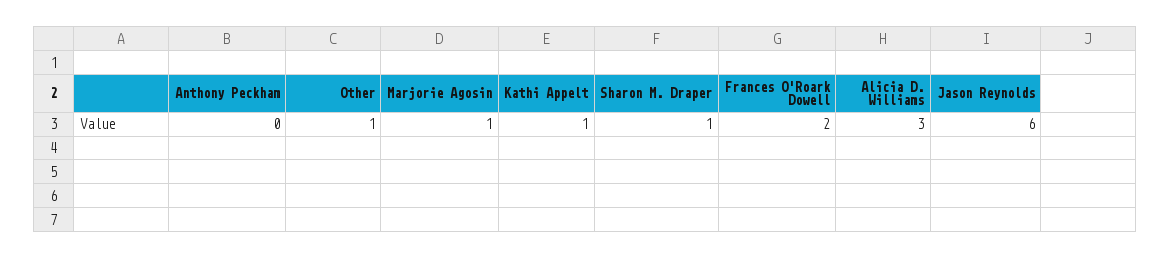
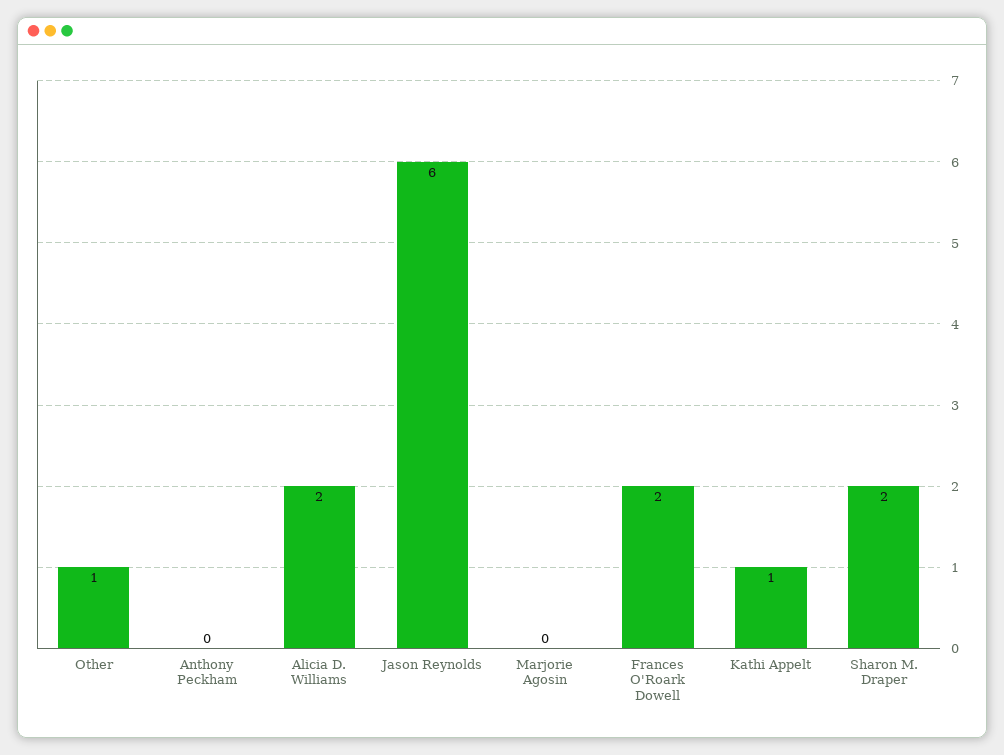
Marjorie Agosin: 1 -> 0
Sharon M. Draper: 1 -> 2
Alicia D. Williams: 3 -> 2

